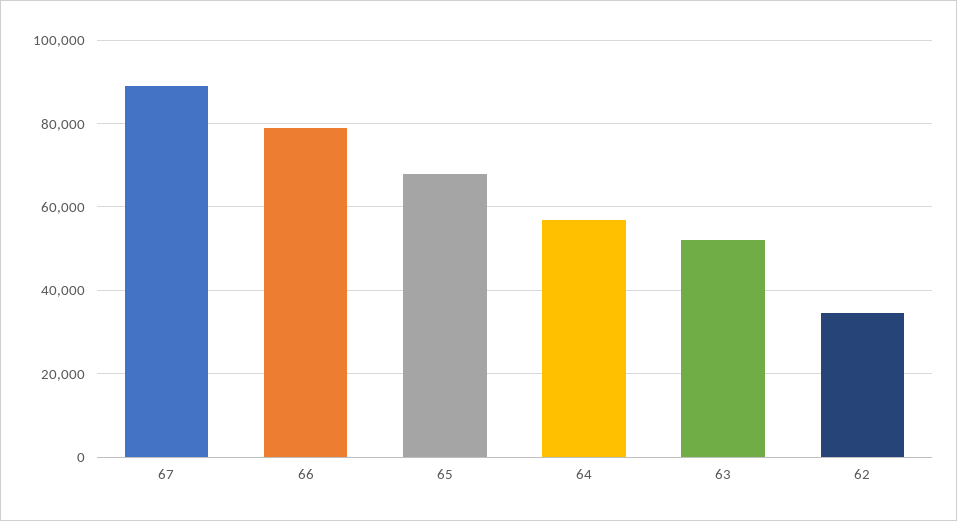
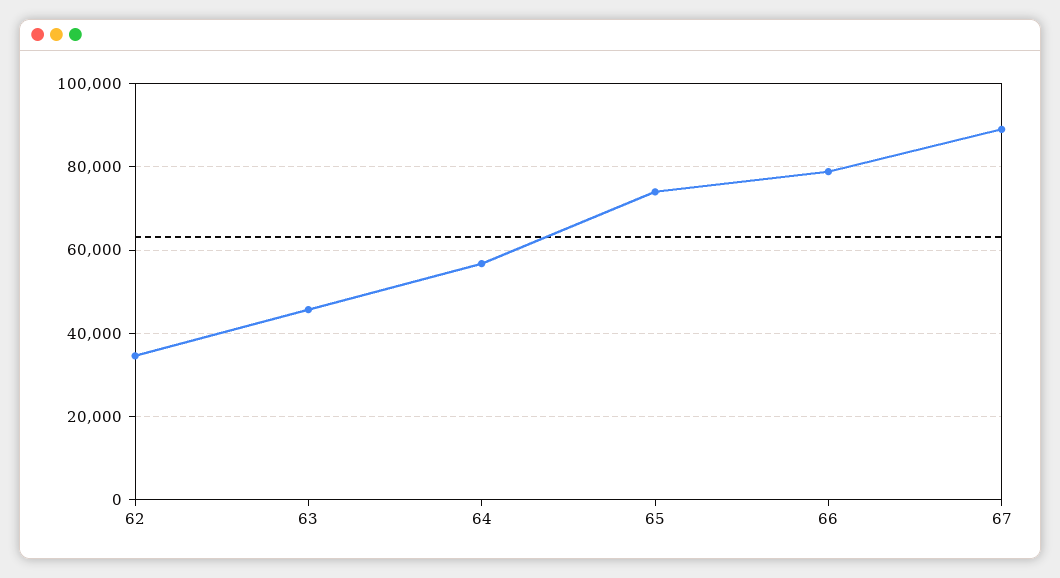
65: 68000 -> 74000
63: 52000 -> 46000

